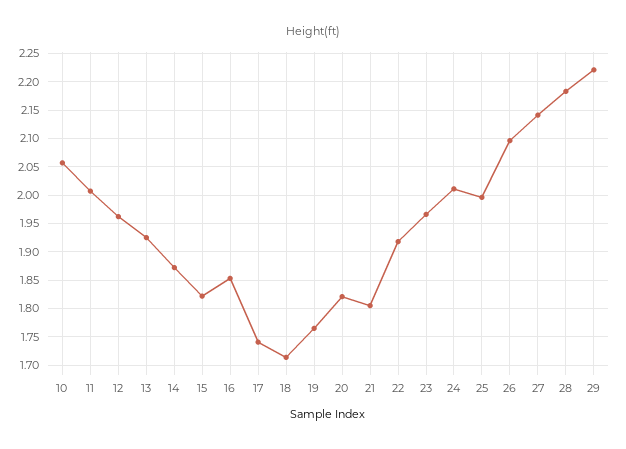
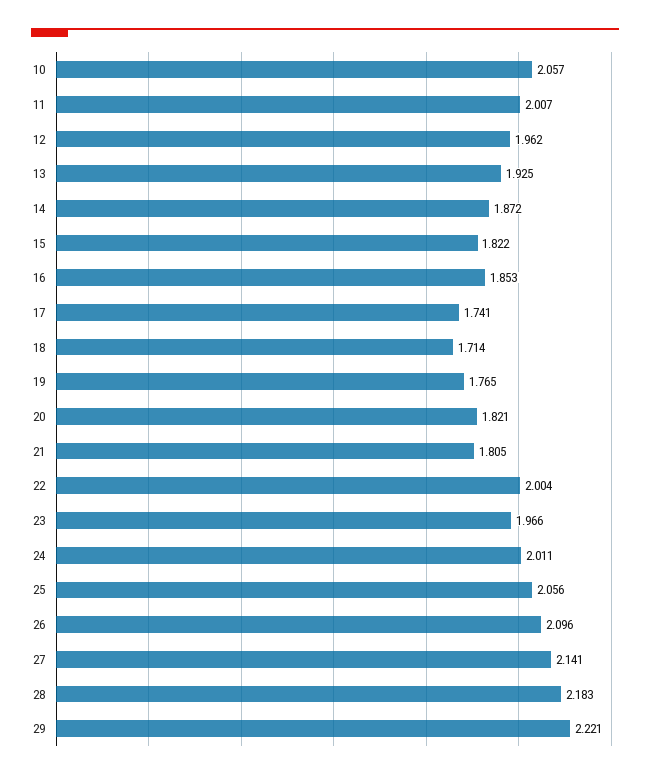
22: 1.925 -> 2.004
25: 2 -> 2.056

